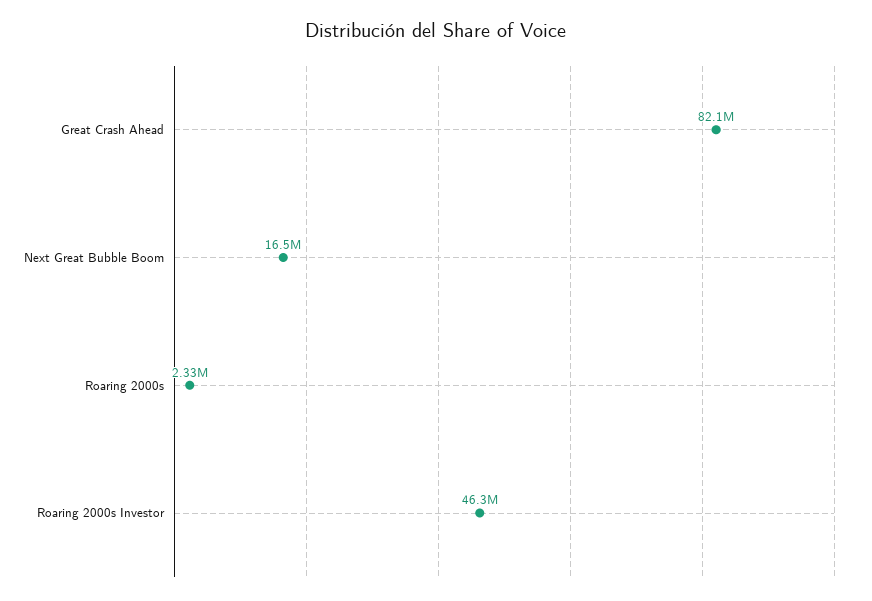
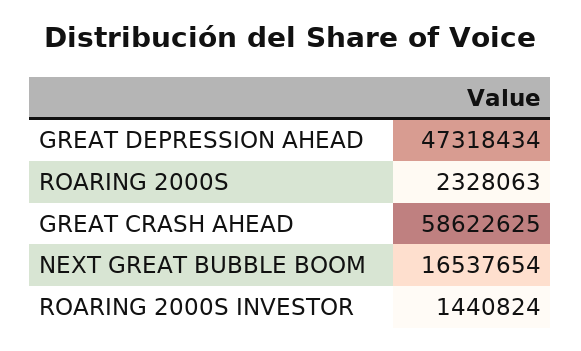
Great Crash Ahead: 82100000 -> 58622625
Roaring 2000s Investor: 46300000 -> 1440824
GREAT DEPRESSION AHEAD: none -> 47318434

